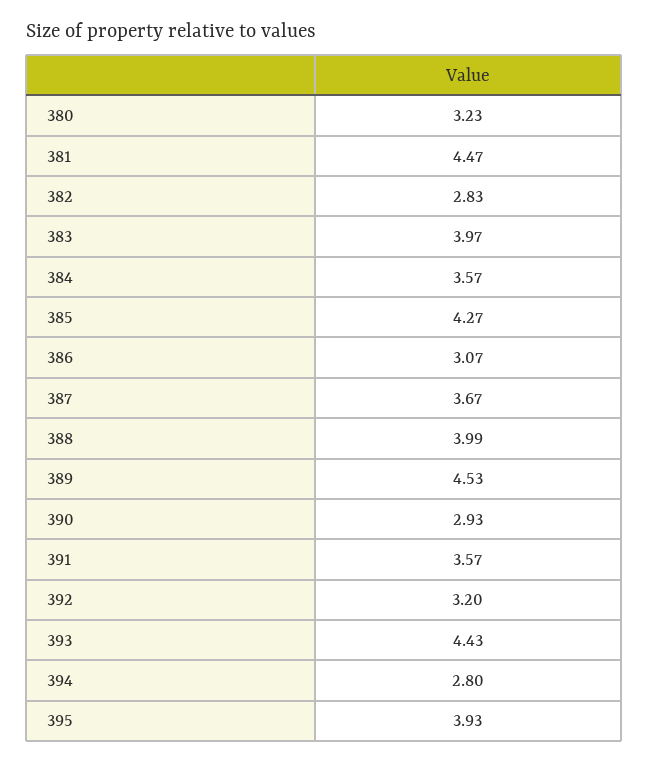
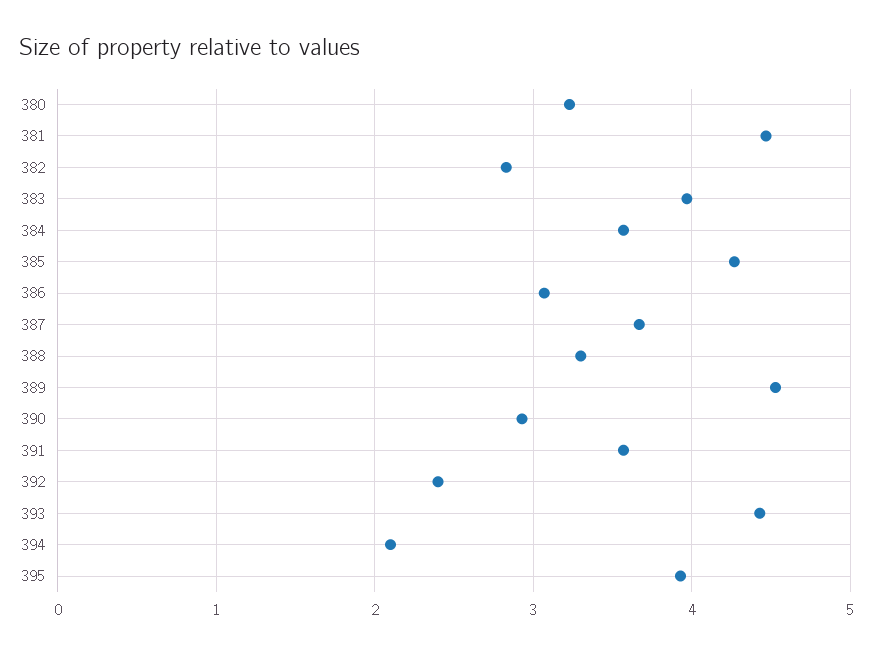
388: 3.99 -> 3.3
392: 3.2 -> 2.4
394: 2.8 -> 2.1

